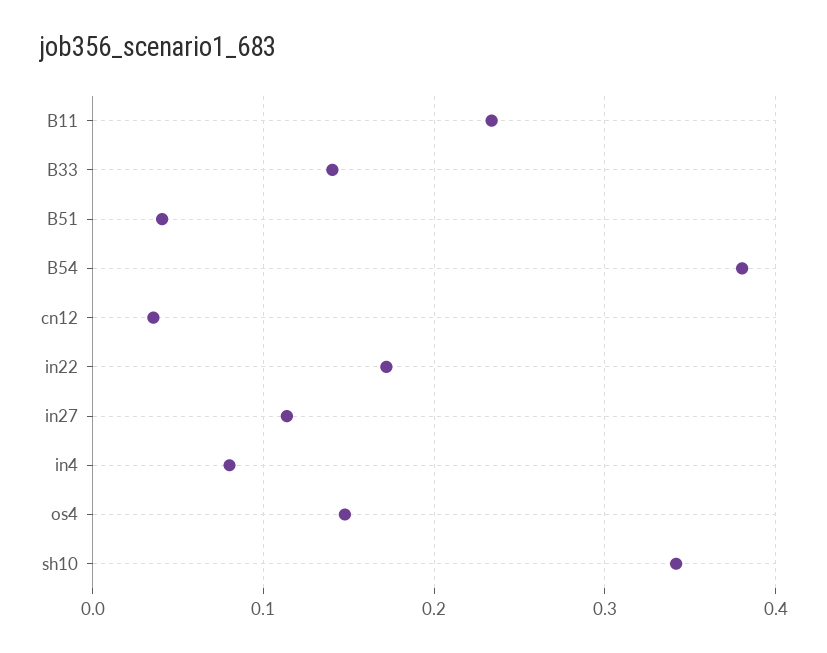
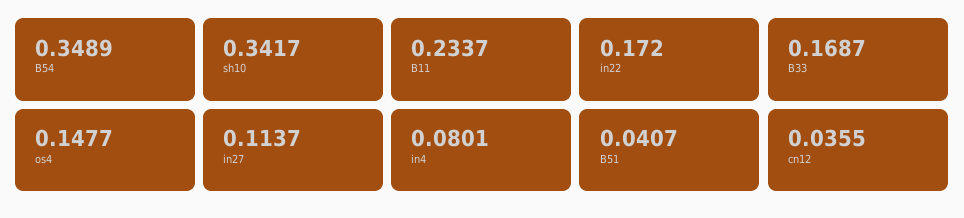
B33: 0.14 -> 0.1687
B54: 0.38 -> 0.3489

